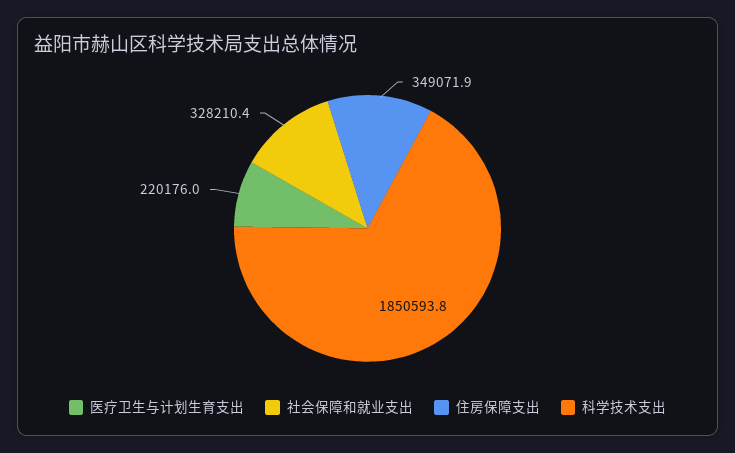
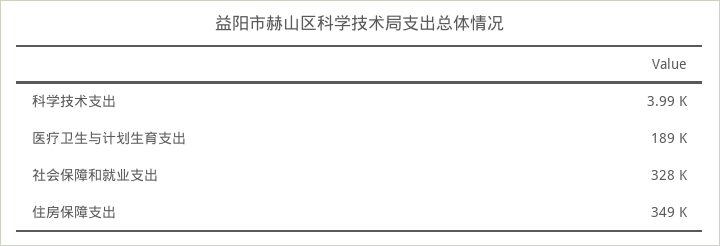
医疗卫生与计划生育支出: 220176 -> 189000
科学技术支出: 1850593.8 -> 3990

